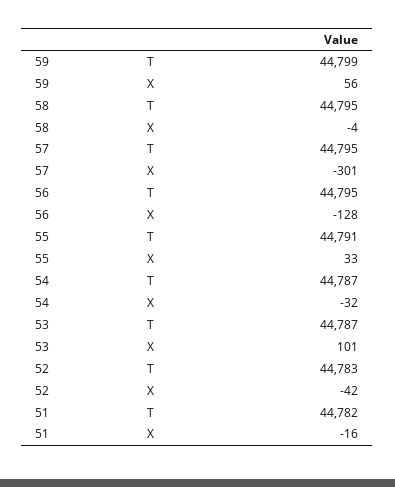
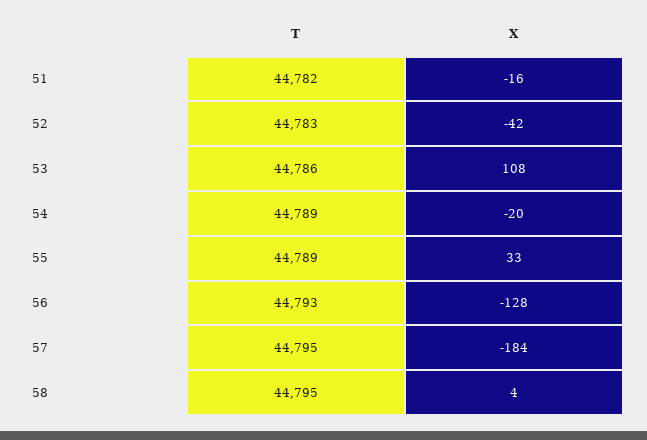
59, T: 44799 -> none
59, X: 56 -> none
58, X: -4 -> 4
57, X: -301 -> -184
56, T: 44795 -> 44793
55, T: 44791 -> 44789
54, T: 44787 -> 44789
54, X: -32 -> -20
53, T: 44787 -> 44786
53, X: 101 -> 108

